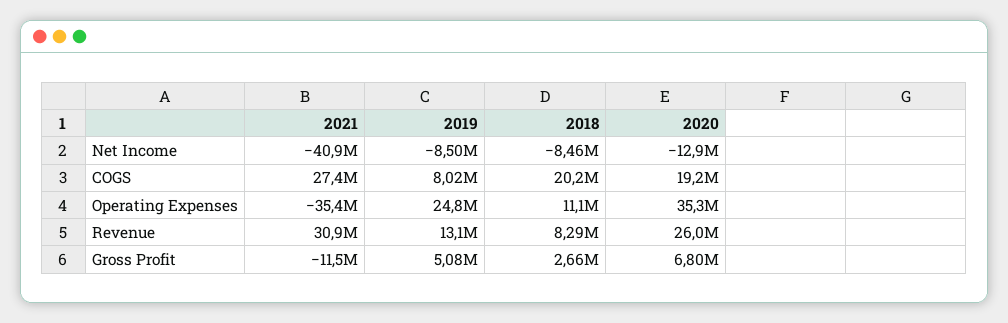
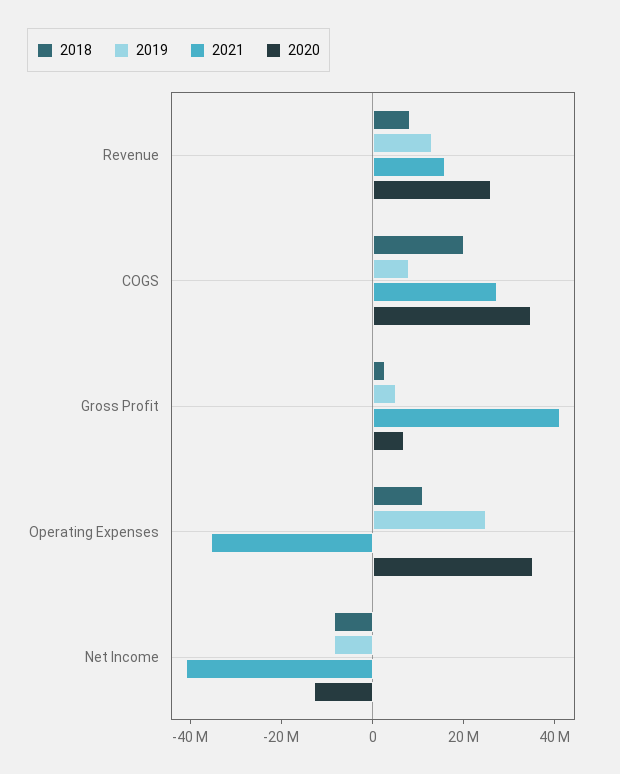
2020, COGS: 19200000 -> 35000000
2021, Revenue: 30900000 -> 15000000
2021, Gross Profit: -11500000 -> 40000000

